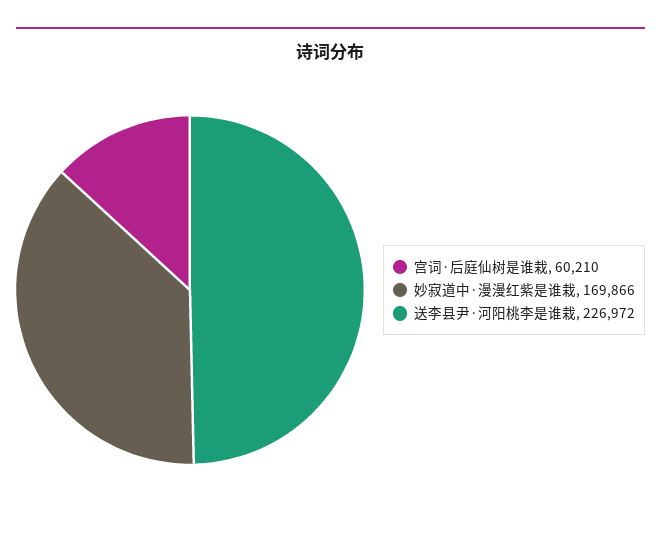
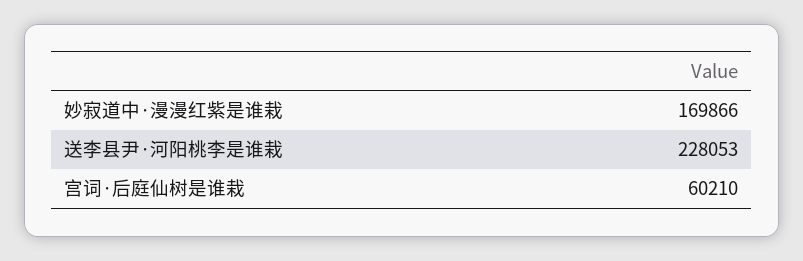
送李县尹·河阳桃李是谁栽: 226972 -> 228053

